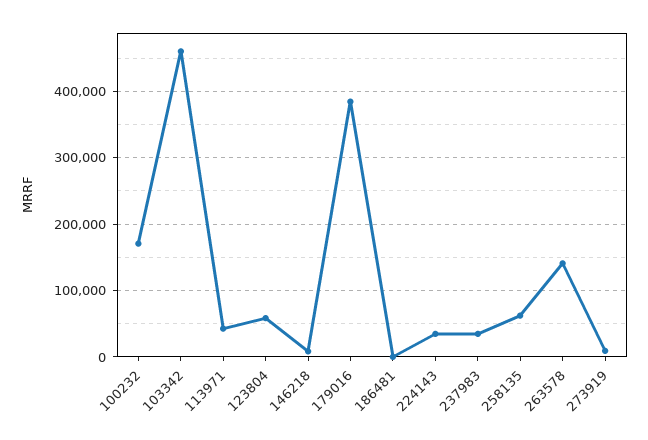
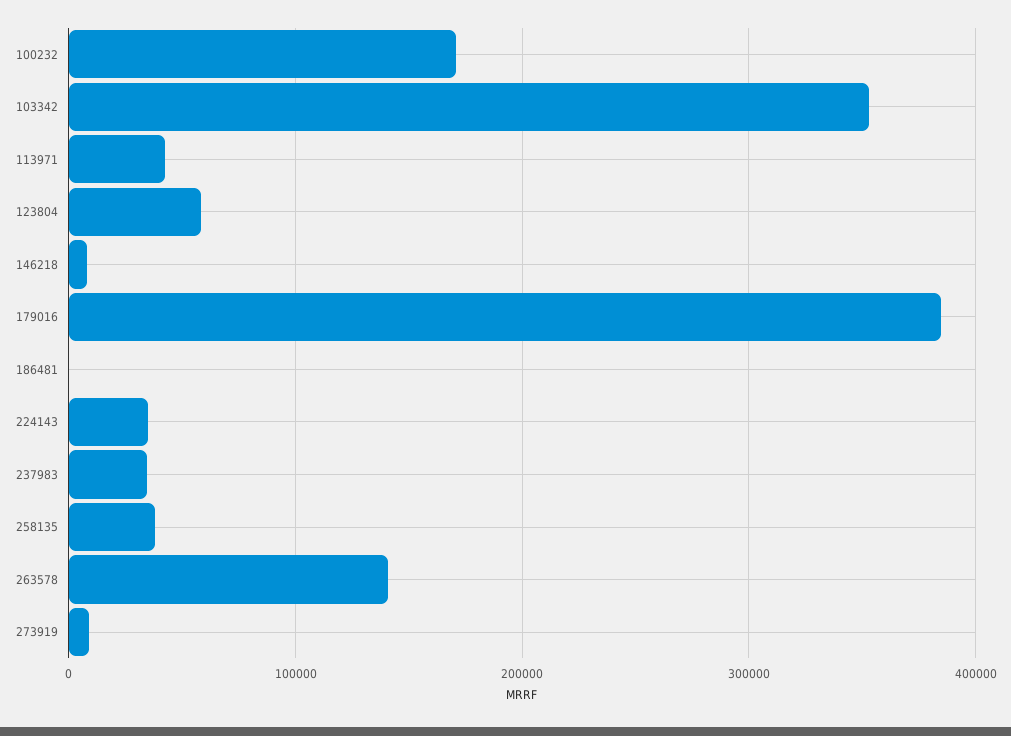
103342: 460000 -> 350000
258135: 60000 -> 40000

